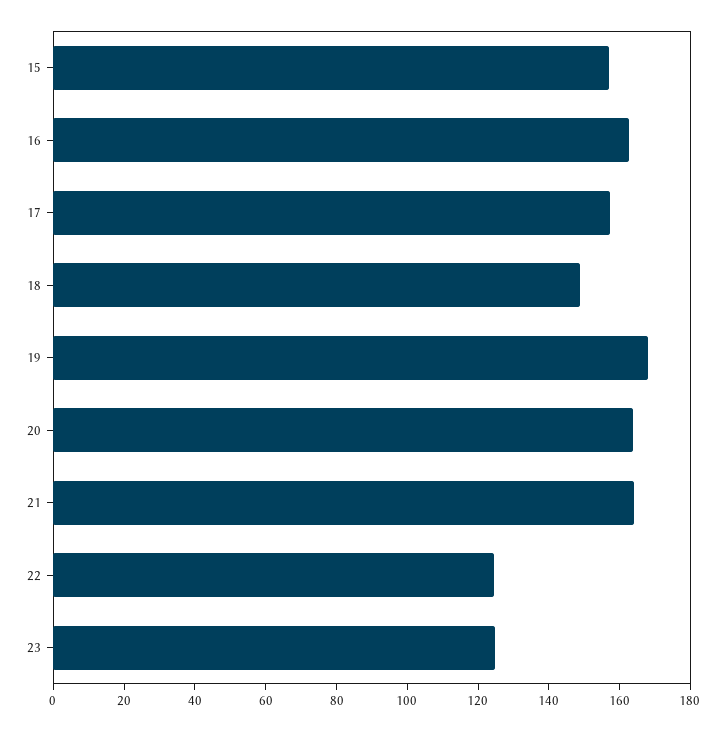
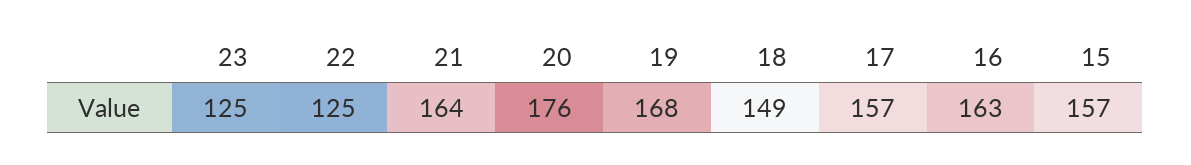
20: 165 -> 176

